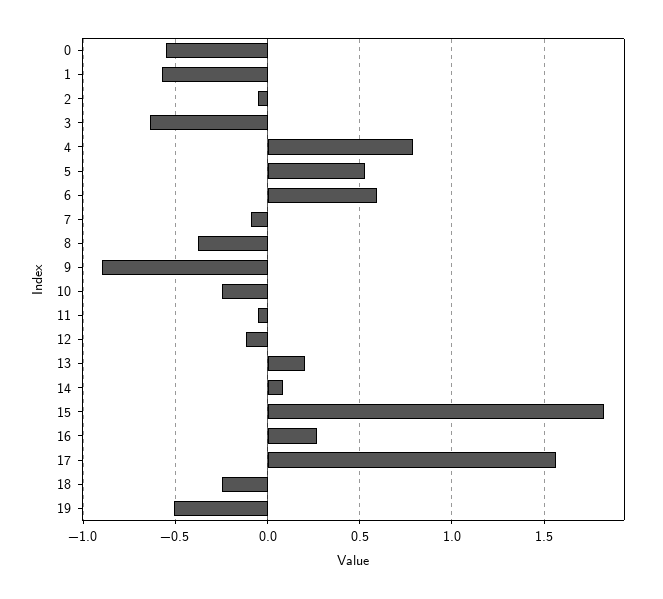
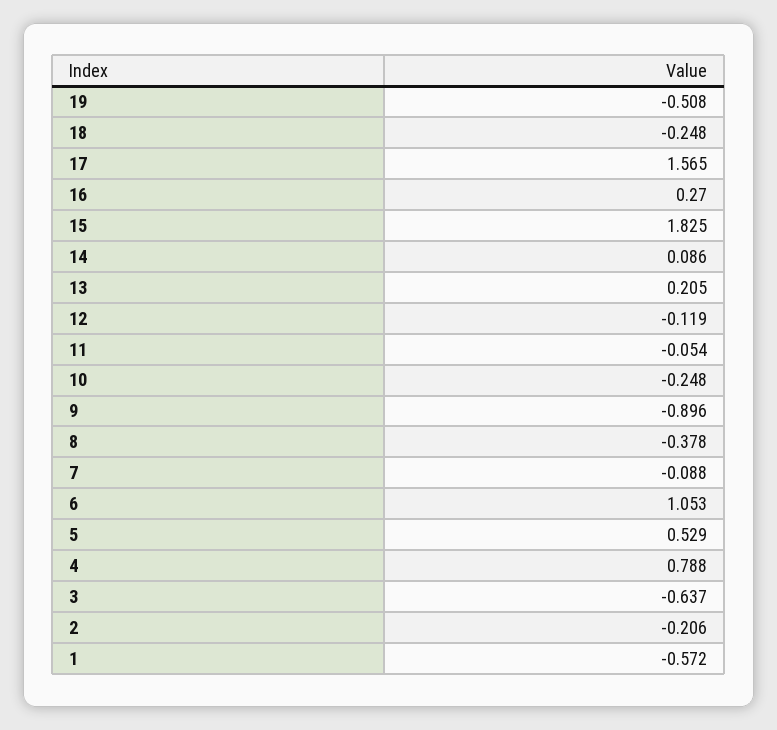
0: -0.55 -> none
2: -0.05 -> -0.206
6: 0.6 -> 1.053

